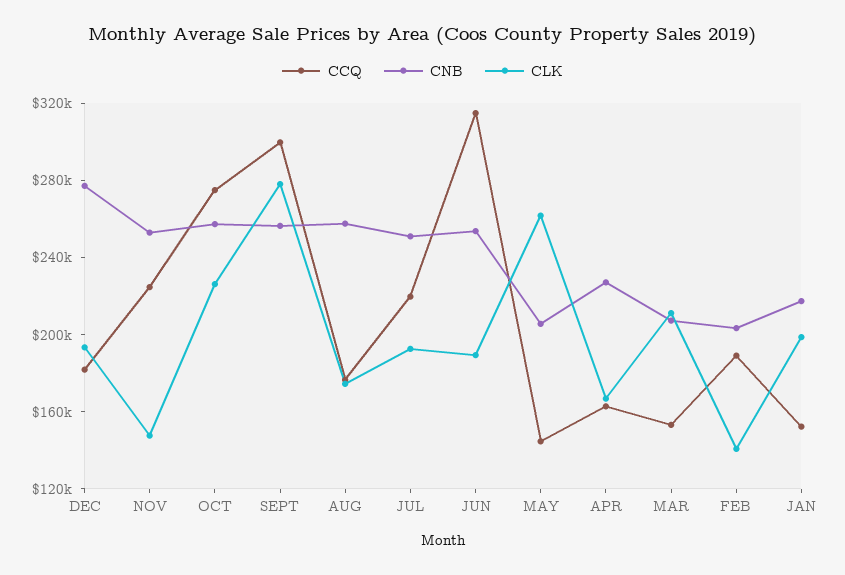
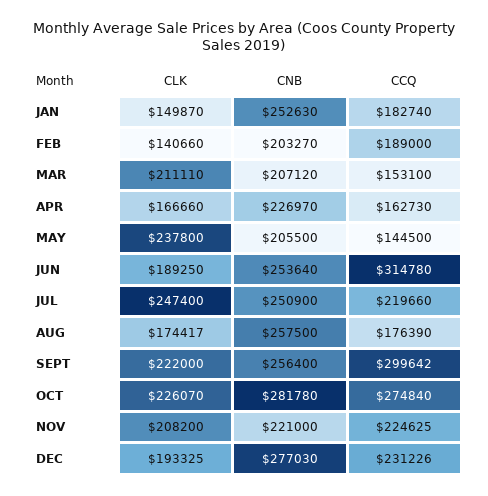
CCQ, DEC: 180000 -> 231226
CNB, NOV: 250000 -> 221000
CLK, NOV: 150000 -> 208200
CNB, OCT: 260000 -> 281780
CLK, SEPT: 280000 -> 222000
CLK, JUL: 190000 -> 247400
CLK, MAY: 260000 -> 237800
CCQ, JAN: 150000 -> 182740
CNB, JAN: 220000 -> 252630
CLK, JAN: 200000 -> 149870

